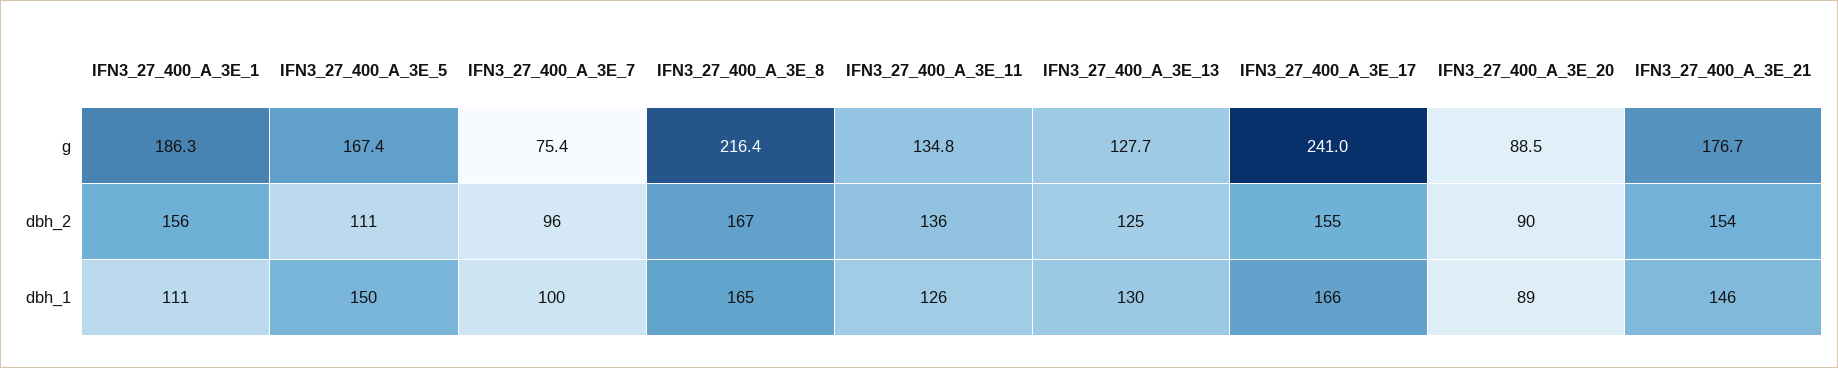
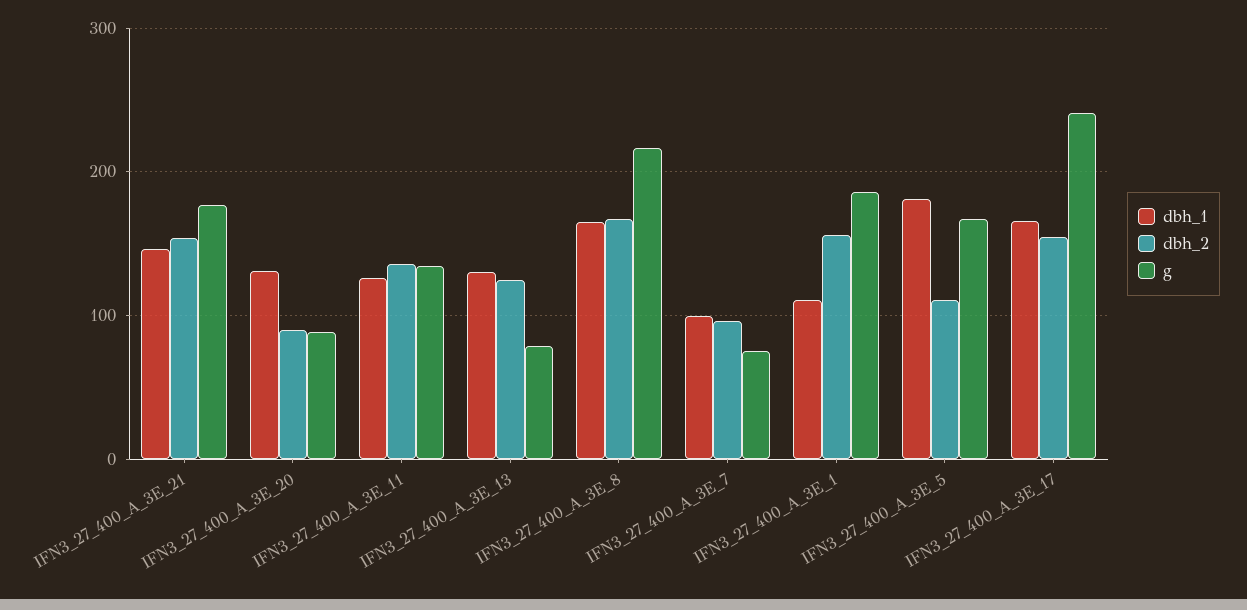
g, IFN3_27_400_A_3E_13: 127.7 -> 80
dbh_1, IFN3_27_400_A_3E_5: 150 -> 180
dbh_1, IFN3_27_400_A_3E_20: 89 -> 130

